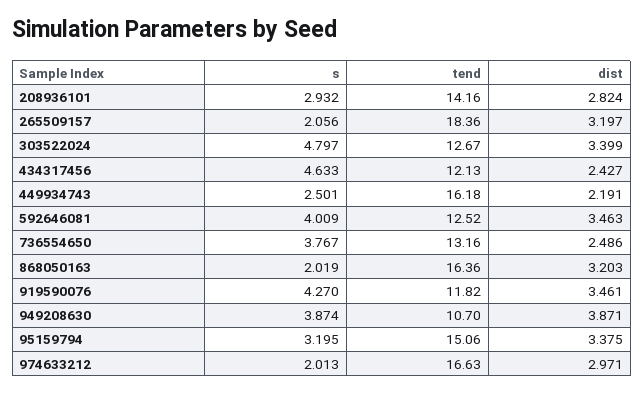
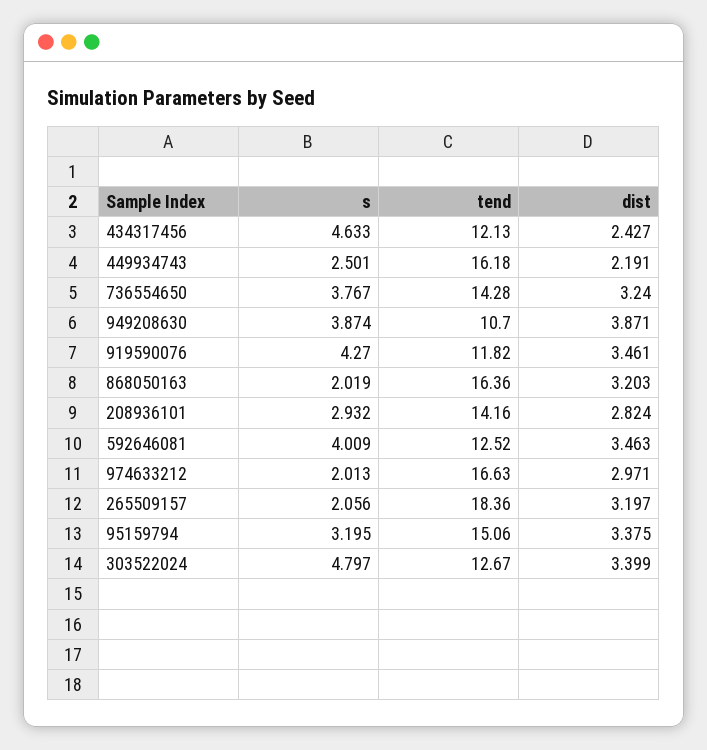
tend, 736554650: 13.16 -> 14.28
dist, 736554650: 2.486 -> 3.24

